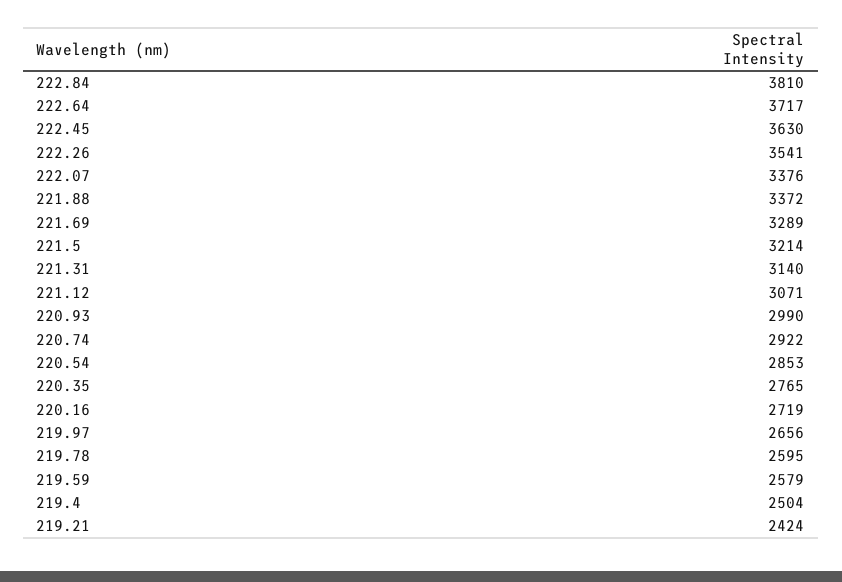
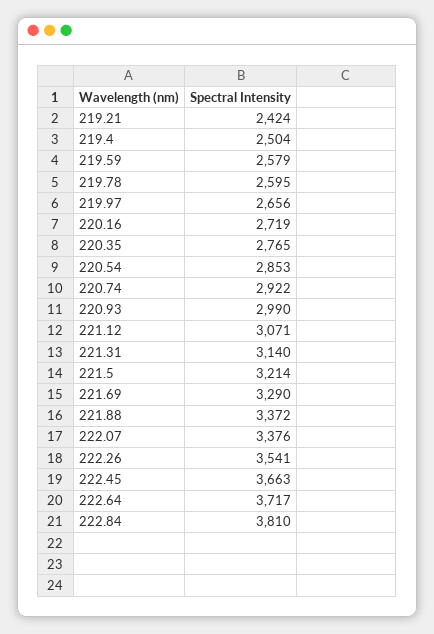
222.45: 3630 -> 3663
221.69: 3289 -> 3290

